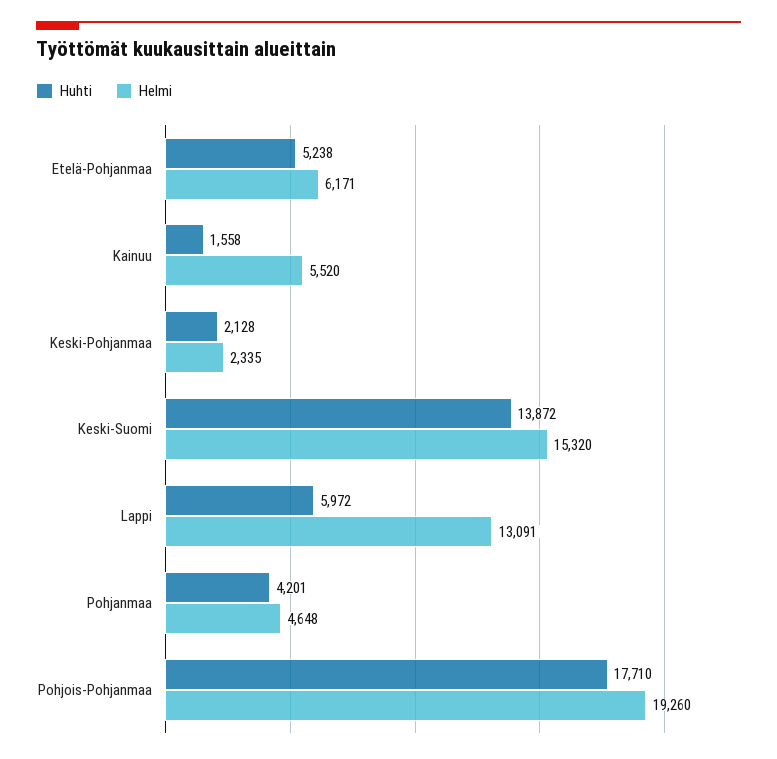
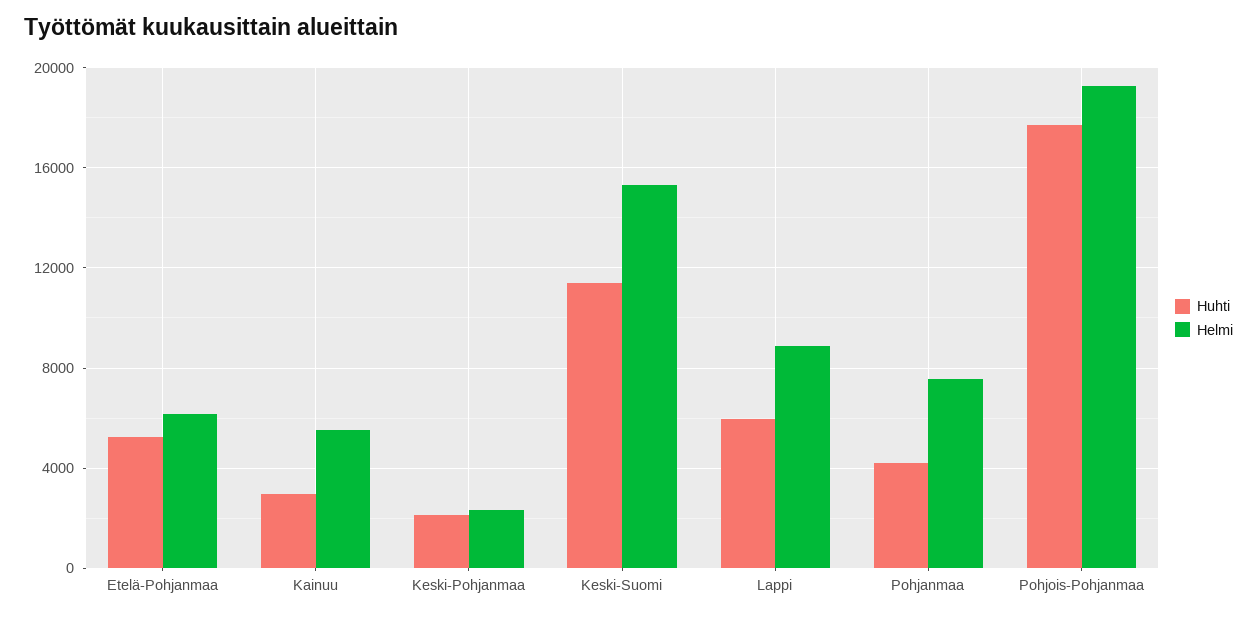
Huhti, Kainuu: 1558 -> 3000
Huhti, Keski-Suomi: 13872 -> 11500
Helmi, Lappi: 13091 -> 9000
Helmi, Pohjanmaa: 4648 -> 7500

